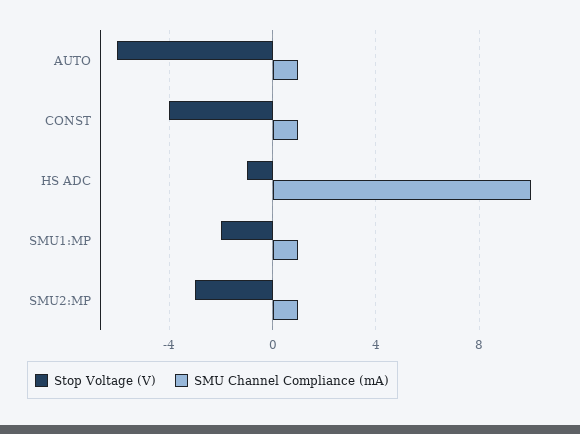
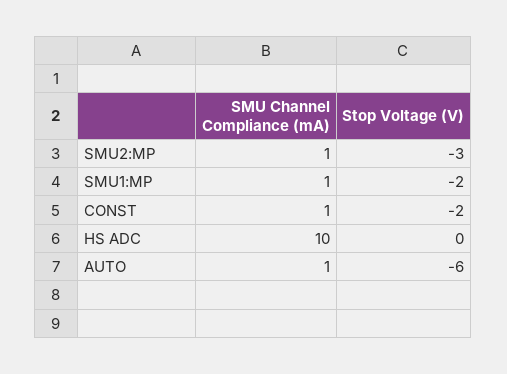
Stop Voltage (V), CONST: -4 -> -2
Stop Voltage (V), HS ADC: -1 -> 0

